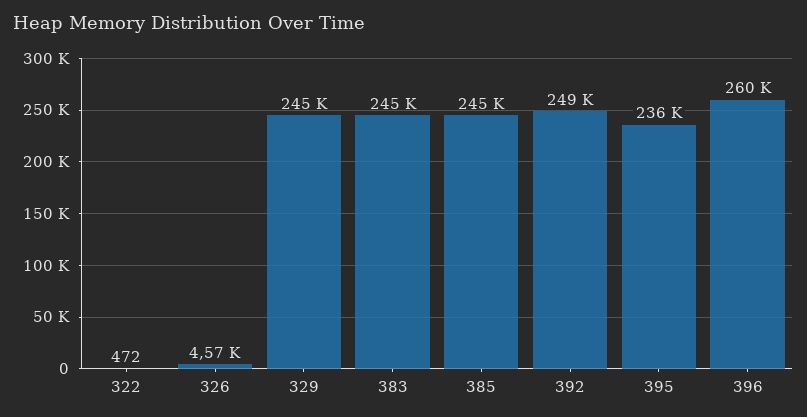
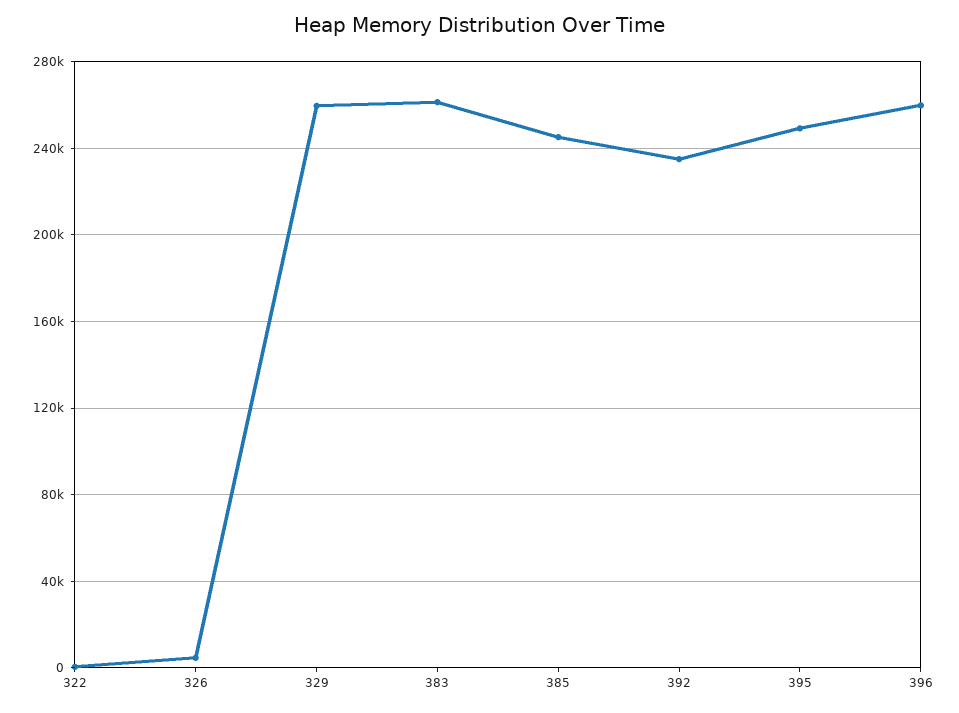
329: 245000 -> 260000
383: 245000 -> 260000
392: 249000 -> 235000
395: 236000 -> 250000

